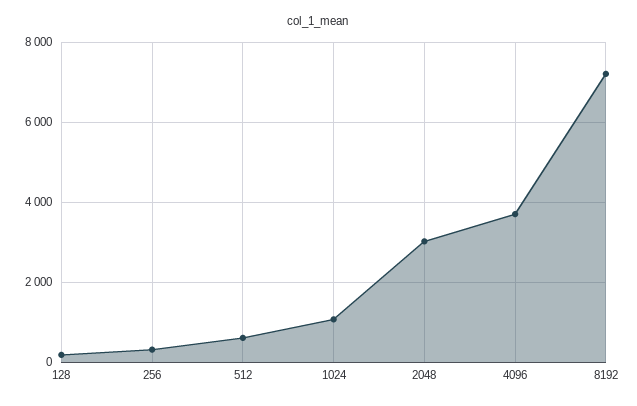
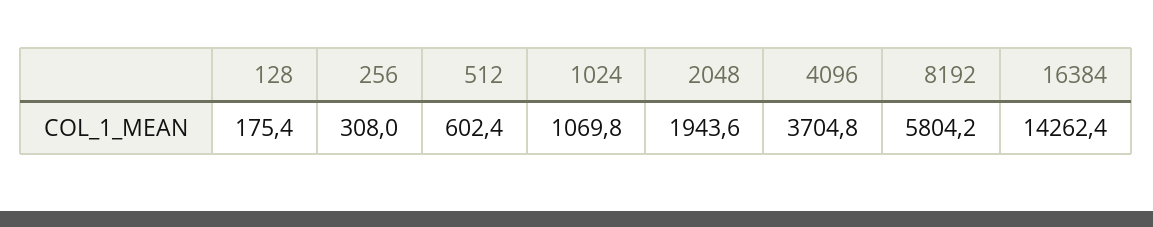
2048: 3000 -> 1943.6
8192: 7200 -> 5804.2
16384: none -> 14262.4

